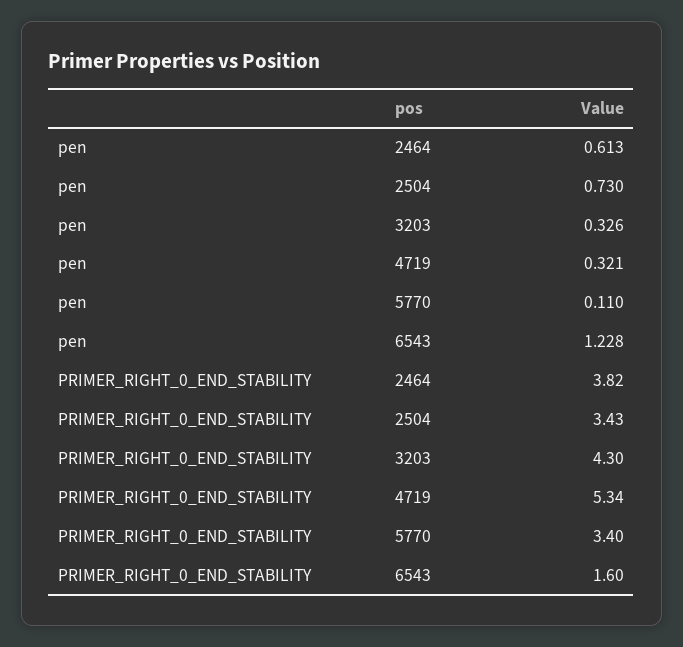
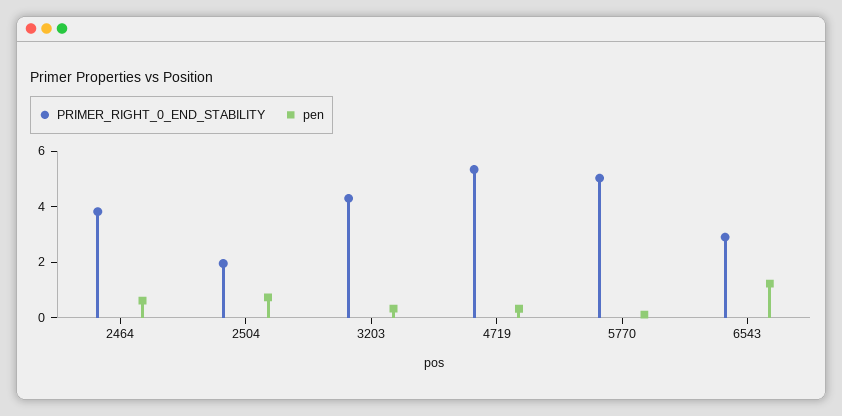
PRIMER_RIGHT_0_END_STABILITY, 2504: 3.43 -> 2
PRIMER_RIGHT_0_END_STABILITY, 5770: 3.4 -> 5
PRIMER_RIGHT_0_END_STABILITY, 6543: 1.6 -> 3

